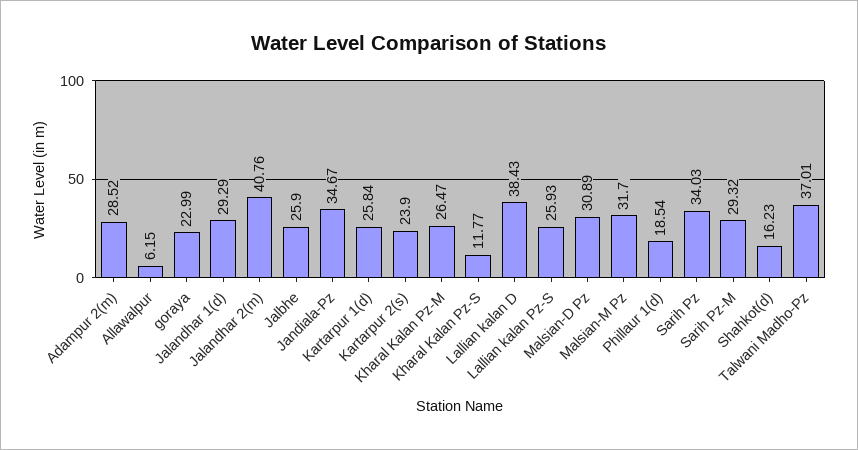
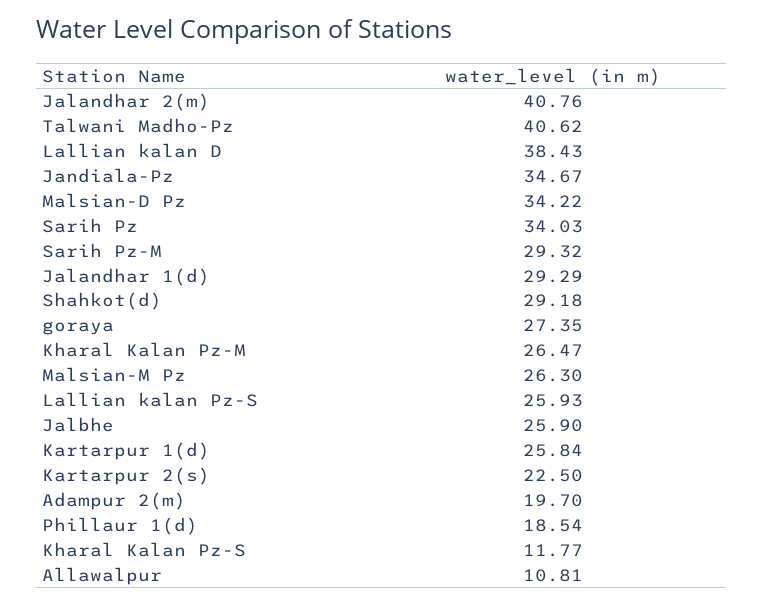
Adampur 2(m): 28.52 -> 19.7
Allawalpur: 6.15 -> 10.81
goraya: 22.99 -> 27.35
Kartarpur 2(s): 23.9 -> 22.5
Malsian-D Pz: 30.89 -> 34.22
Malsian-M Pz: 31.7 -> 26.3
Shahkot(d): 16.23 -> 29.18
Talwani Madho-Pz: 37.01 -> 40.62

